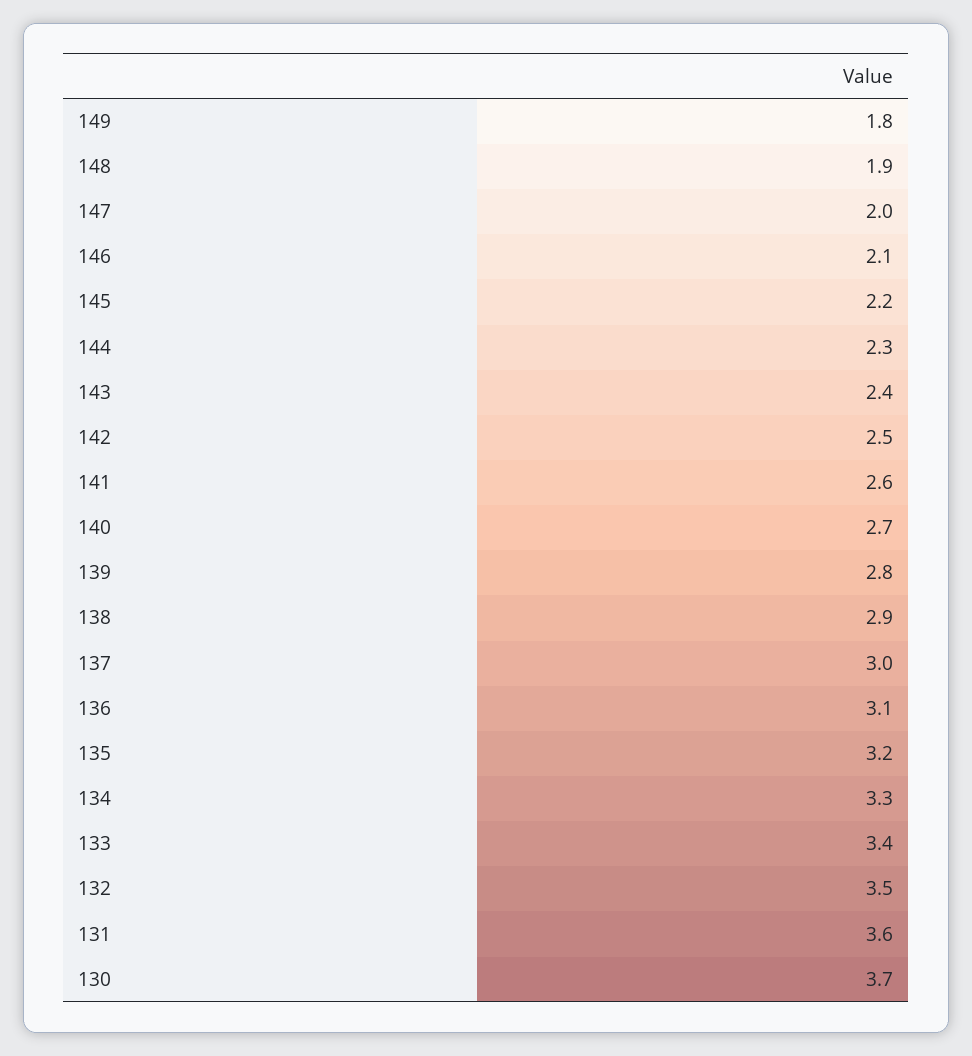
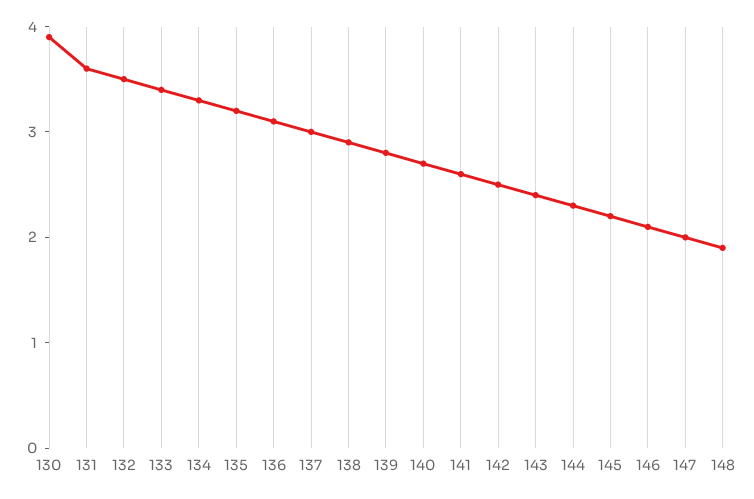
149: 1.8 -> none
130: 3.7 -> 3.9

